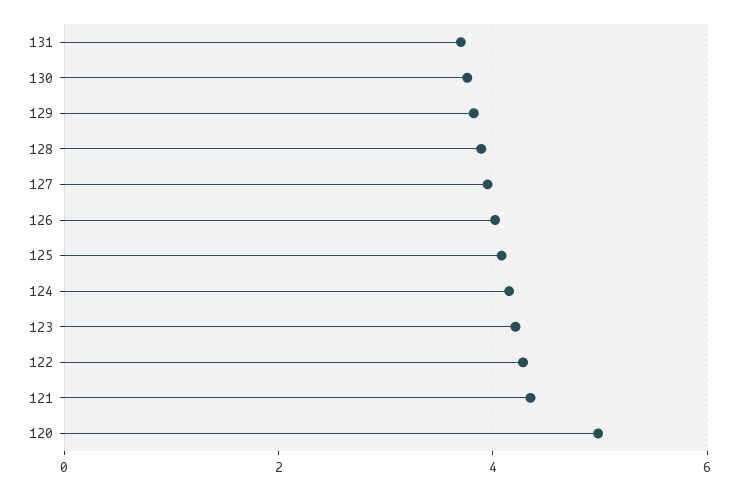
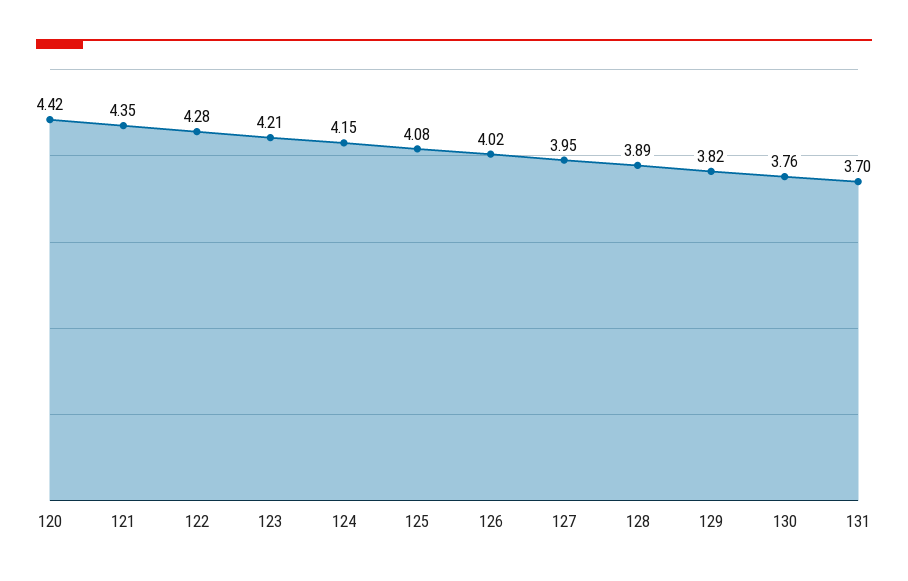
120: 5 -> 4.42

